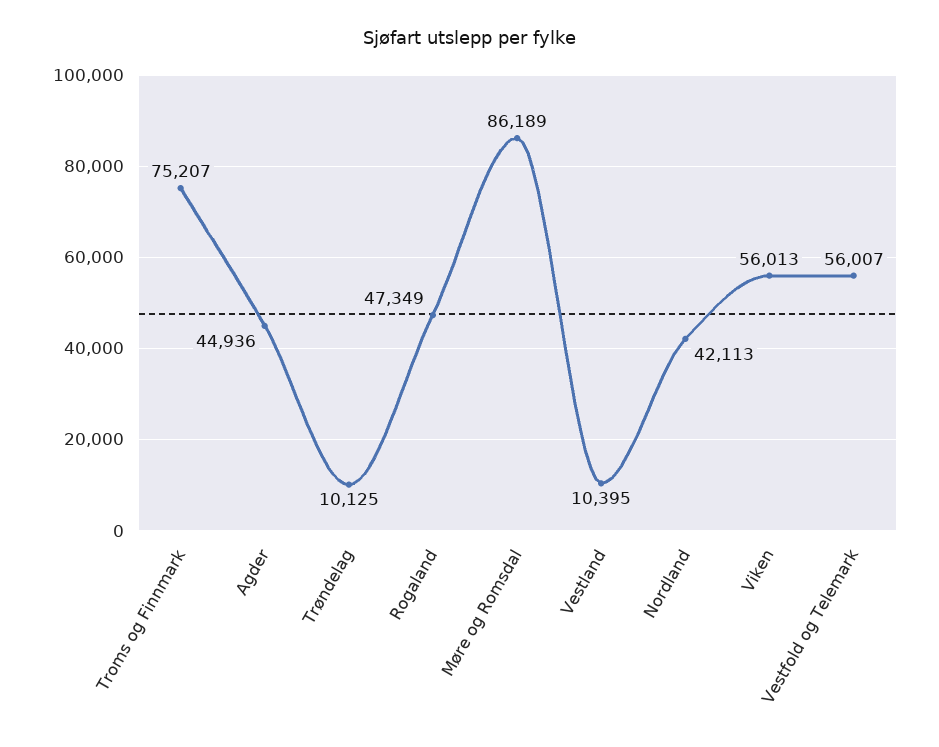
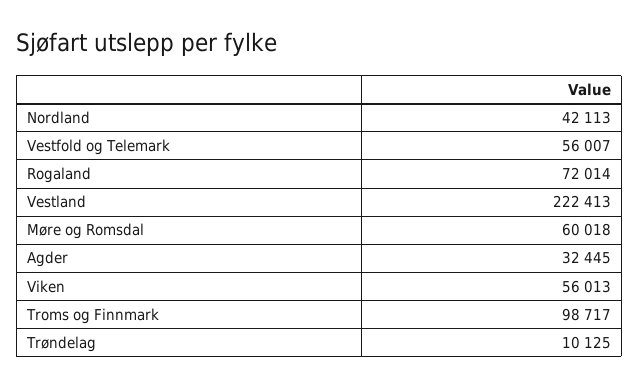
Troms og Finnmark: 75207 -> 98717
Agder: 44936 -> 32445
Rogaland: 47349 -> 72014
Møre og Romsdal: 86189 -> 60018
Vestland: 10395 -> 222413

